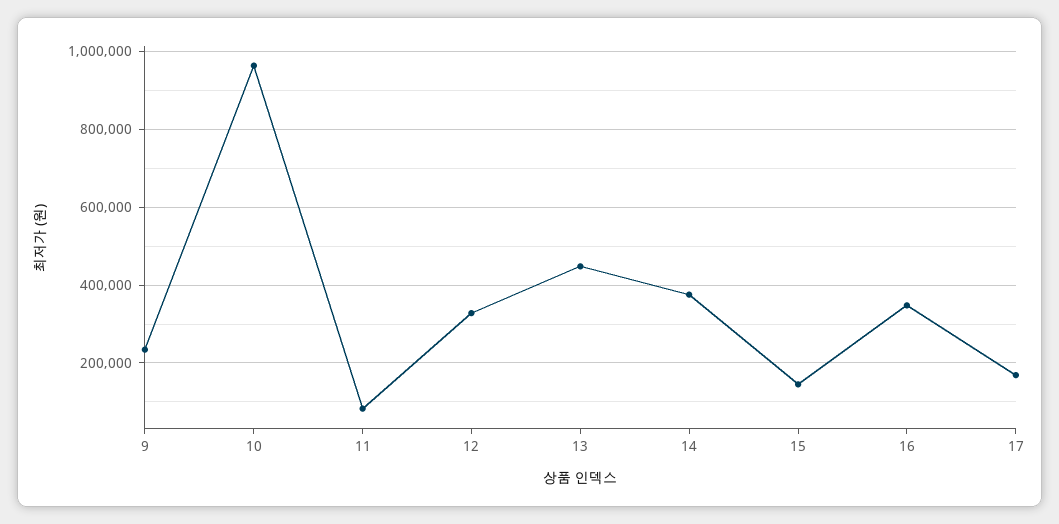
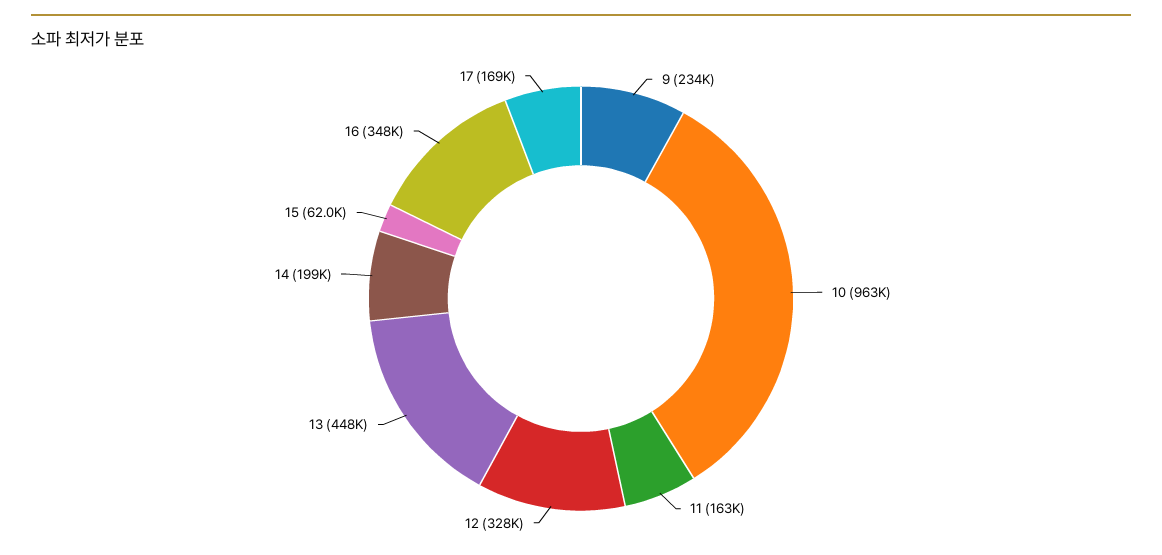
11: 80000 -> 163000
14: 380000 -> 199000
15: 140000 -> 62000

